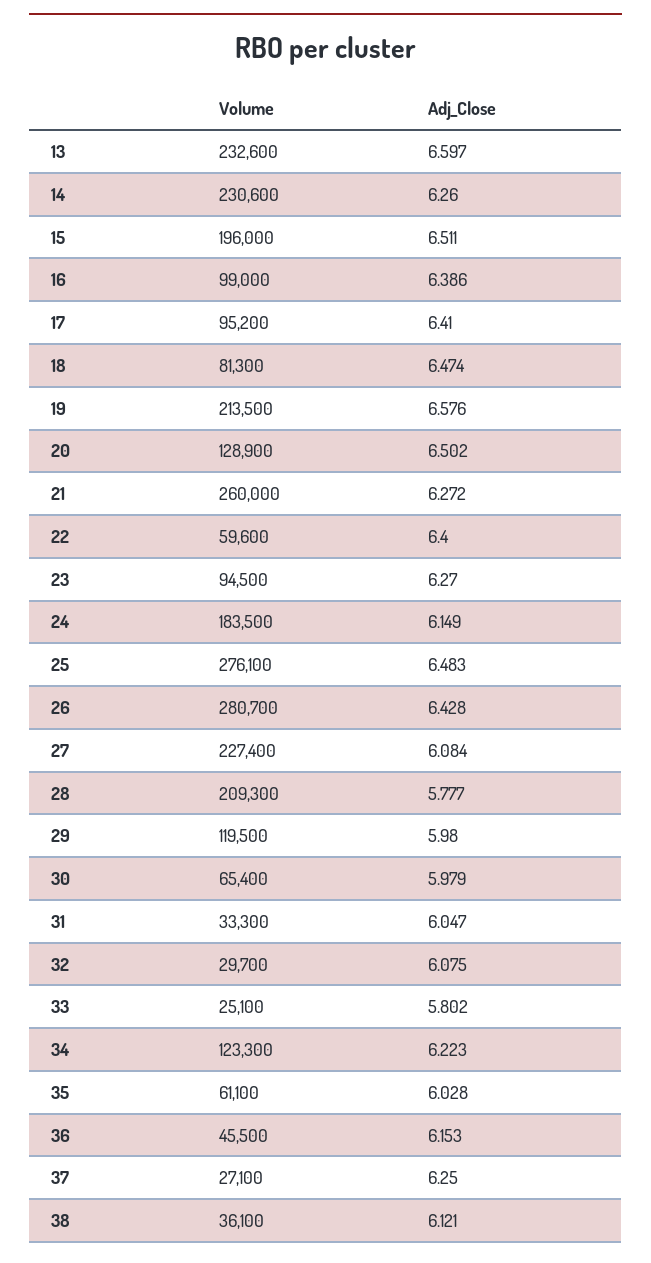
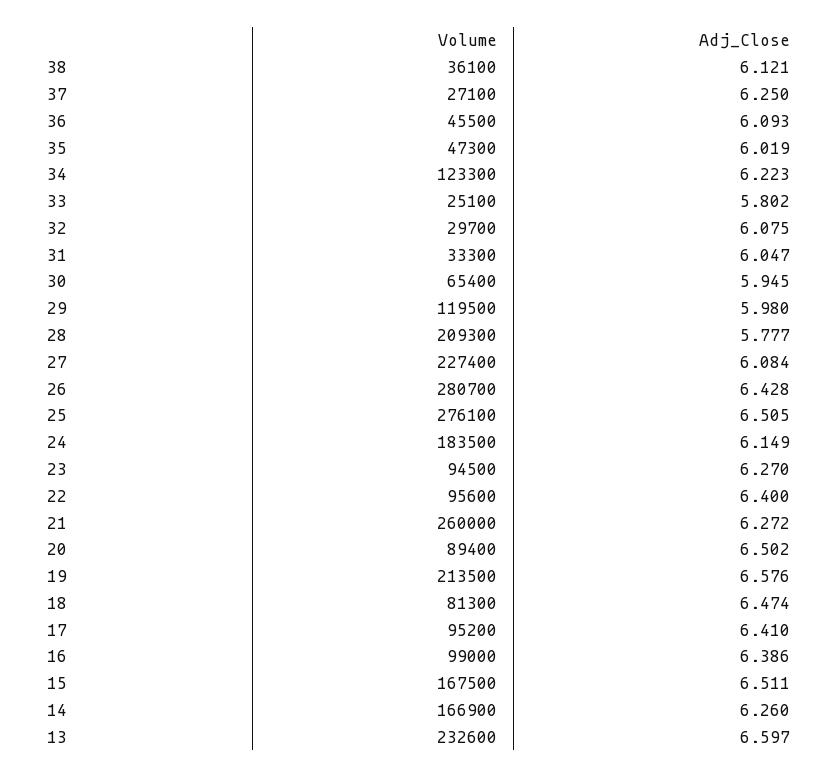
Volume, 14: 230600 -> 166900
Volume, 15: 196000 -> 167500
Volume, 20: 128900 -> 89400
Volume, 22: 59600 -> 95600
Adj_Close, 25: 6.483 -> 6.505
Adj_Close, 30: 5.979 -> 5.945
Volume, 35: 61100 -> 47300
Adj_Close, 35: 6.028 -> 6.019
Adj_Close, 36: 6.153 -> 6.093

